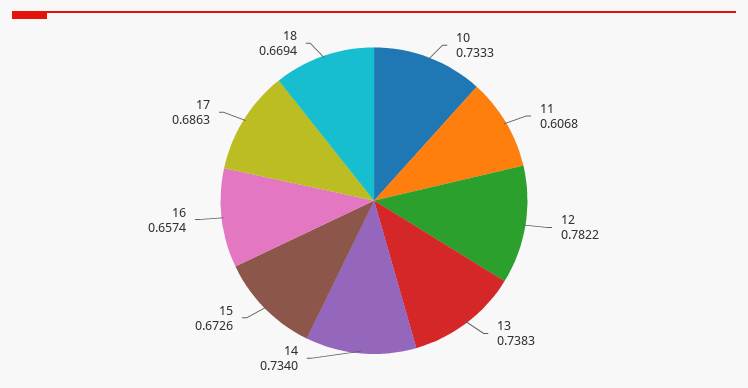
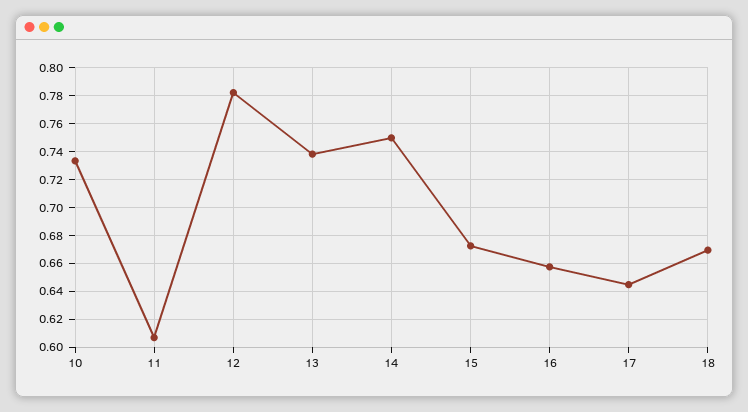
14: 0.734 -> 0.75
17: 0.6863 -> 0.645

